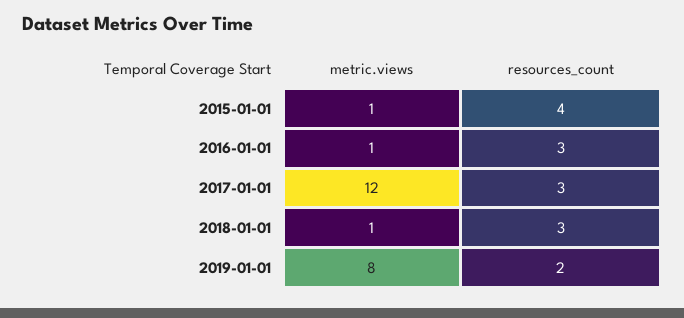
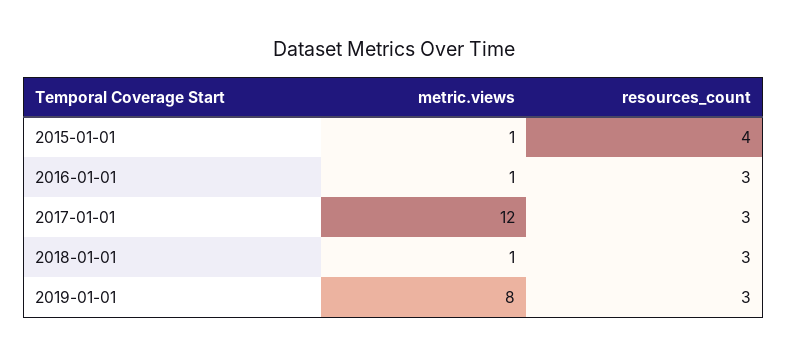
resources_count, 2019-01-01: 2 -> 3

